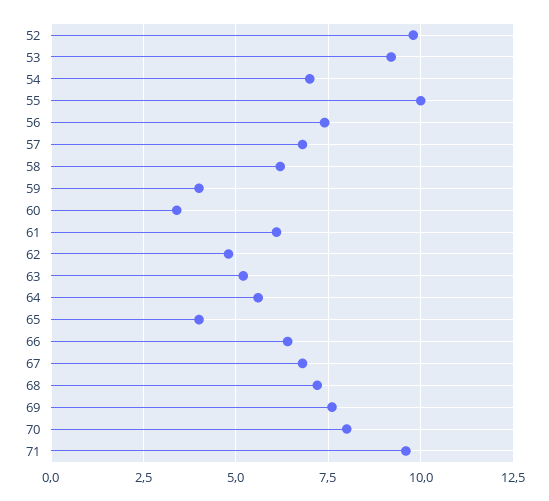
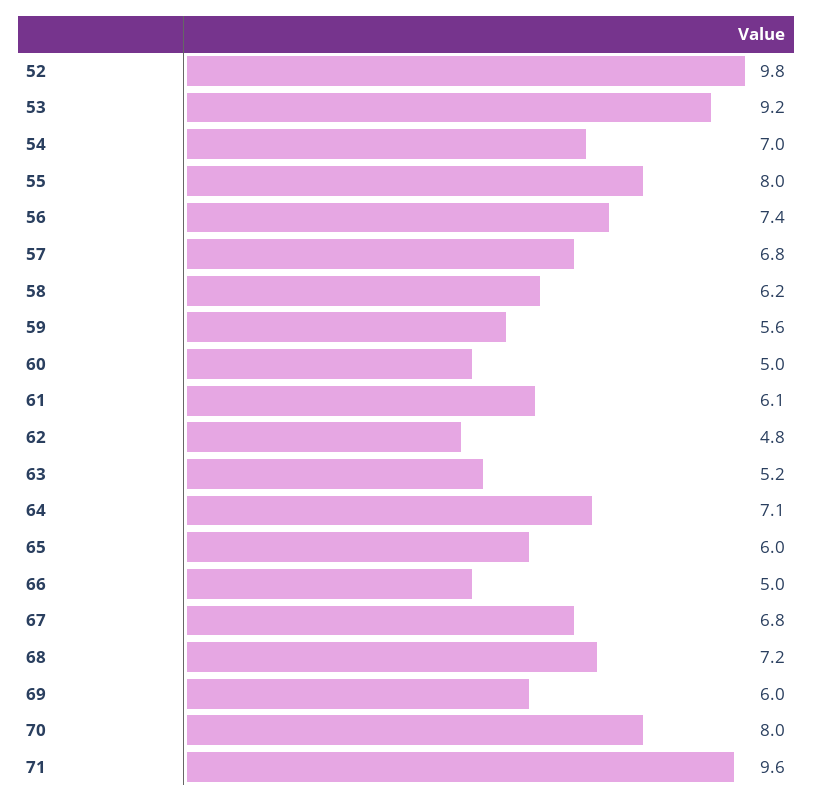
55: 10 -> 8
59: 4 -> 5.6
60: 3.5 -> 5
64: 5.5 -> 7.1
65: 4 -> 6
66: 6.5 -> 5
69: 7.5 -> 6

